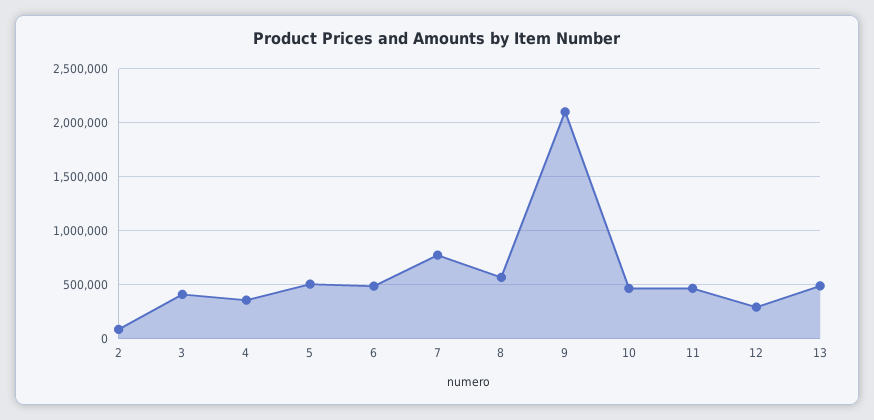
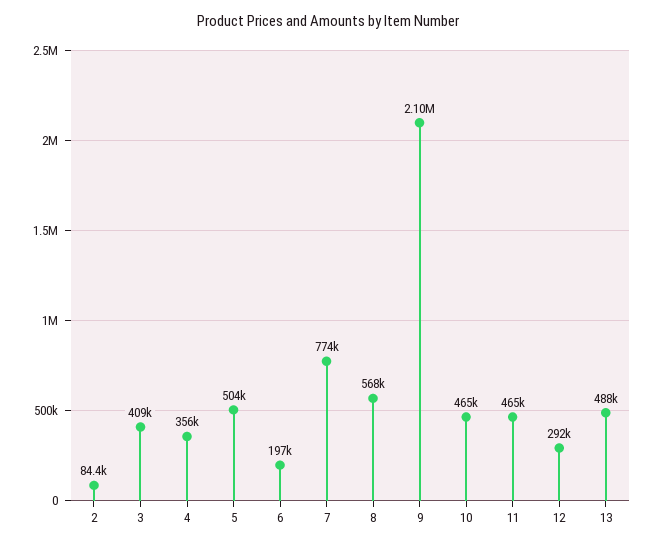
6: 500000 -> 197000

